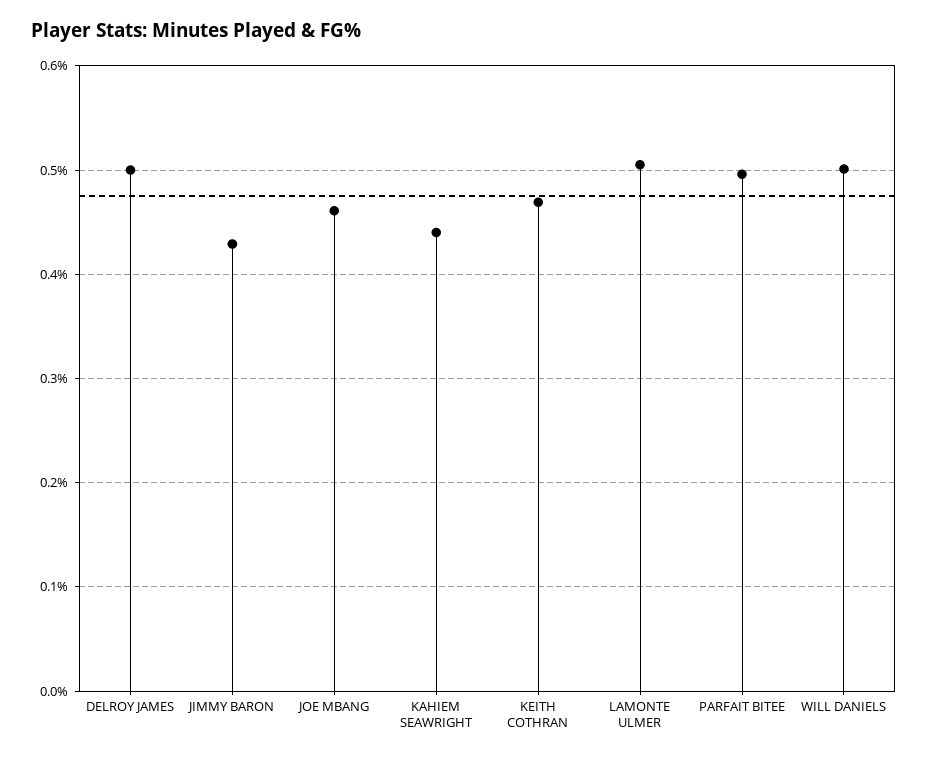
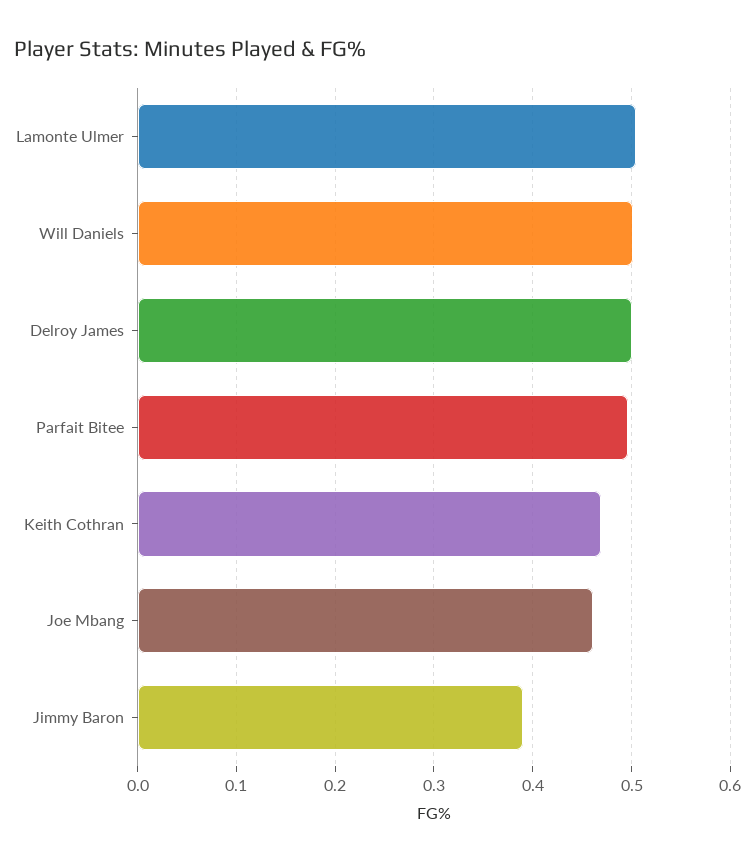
JIMMY BARON: 0.43 -> 0.39
KAHIEM SEAWRIGHT: 0.44 -> none

